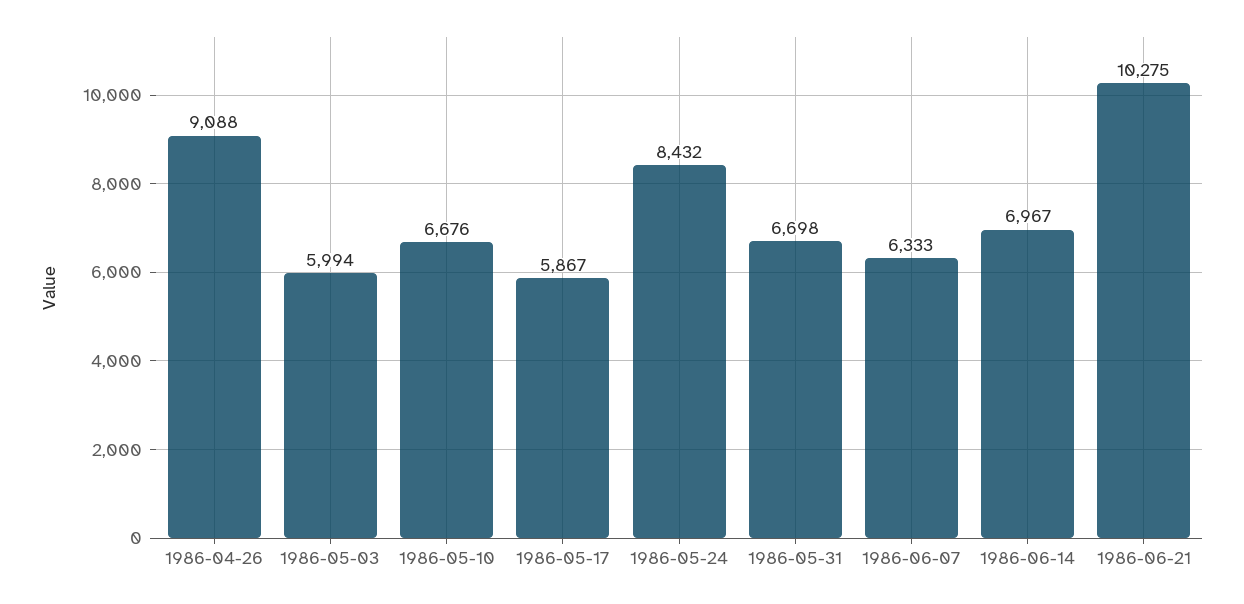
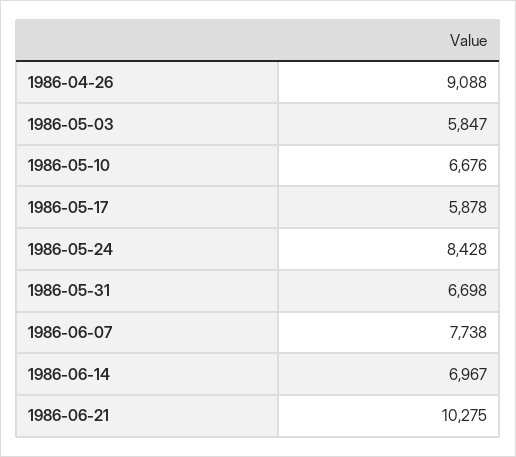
1986-05-03: 5994 -> 5847
1986-05-17: 5867 -> 5878
1986-05-24: 8432 -> 8428
1986-06-07: 6333 -> 7738

